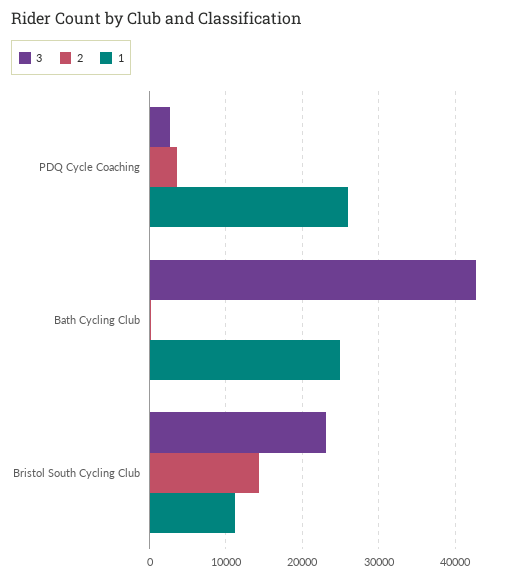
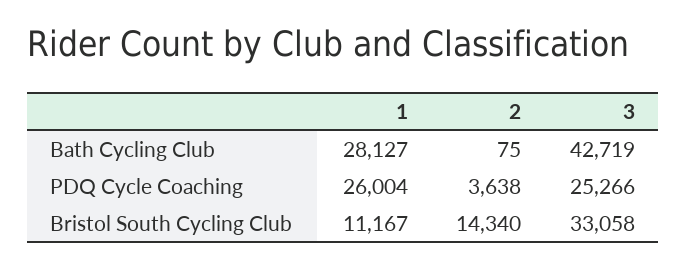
3, PDQ Cycle Coaching: 3000 -> 25266
1, Bath Cycling Club: 25000 -> 28127
3, Bristol South Cycling Club: 23000 -> 33058

